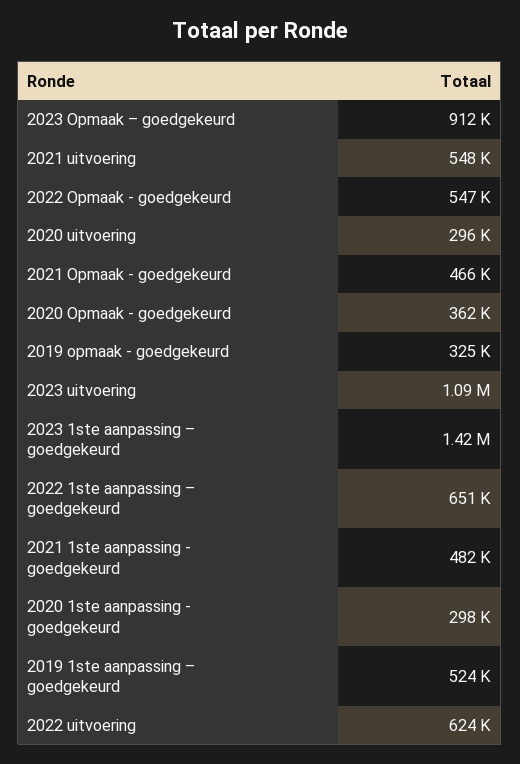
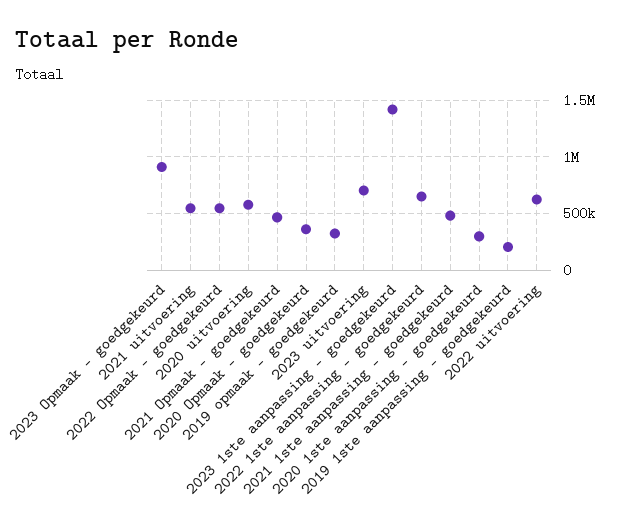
2020 uitvoering: 296000 -> 600000
2023 uitvoering: 1090000 -> 700000
2019 1ste aanpassing – goedgekeurd: 524000 -> 200000

